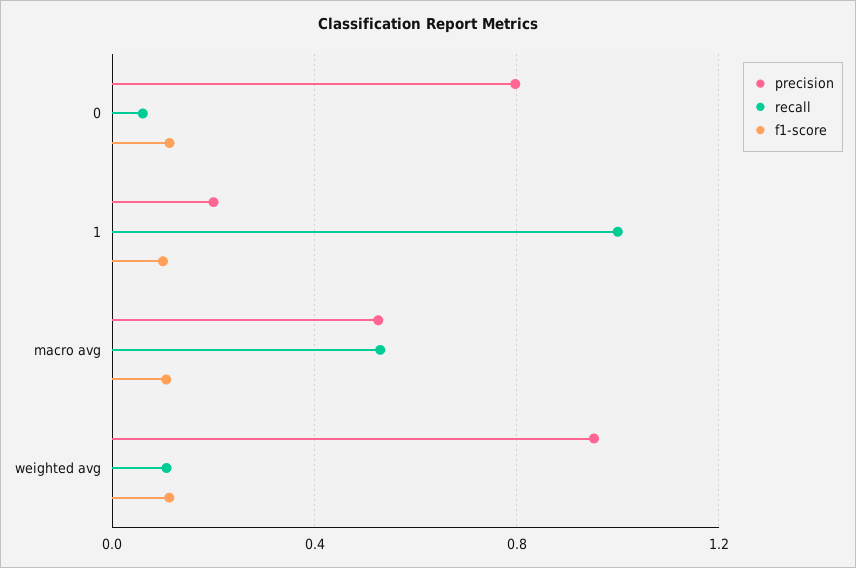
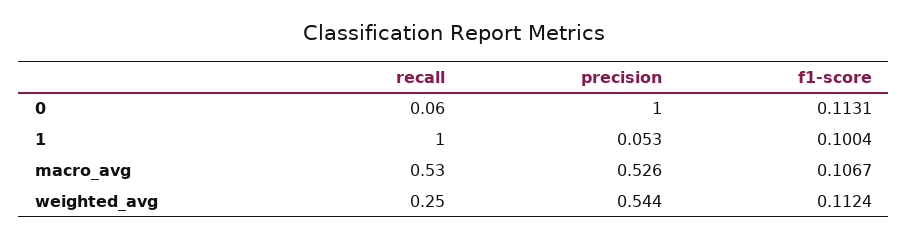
precision, 0: 0.8 -> 1
precision, 1: 0.2 -> 0.053
precision, weighted avg: 0.95 -> 0.544
recall, weighted avg: 0.1 -> 0.25

